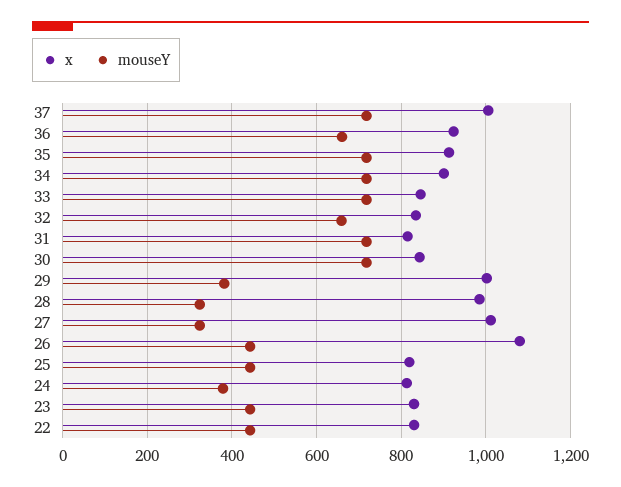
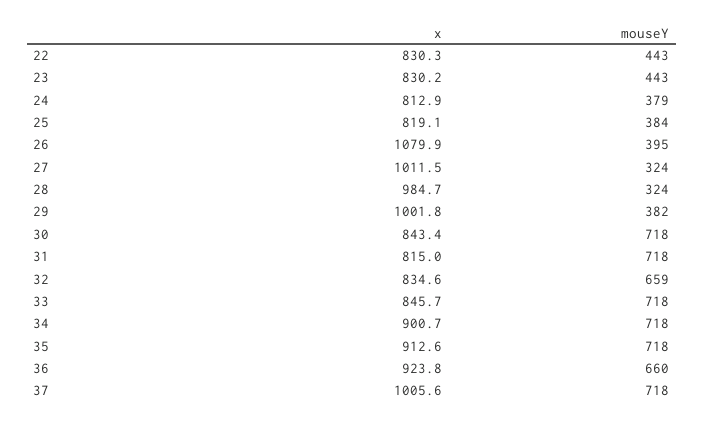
mouseY, 26: 440 -> 395
mouseY, 25: 440 -> 384

